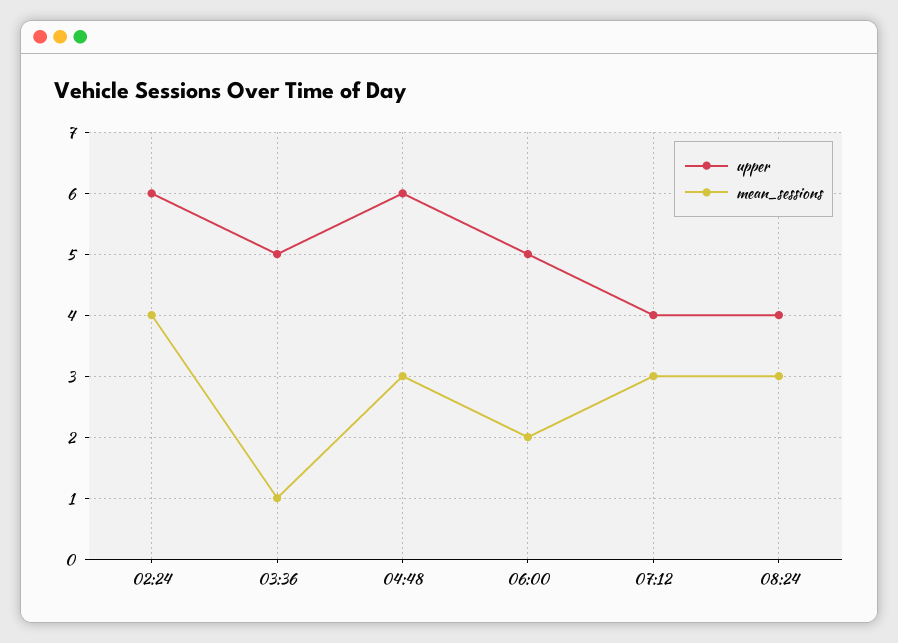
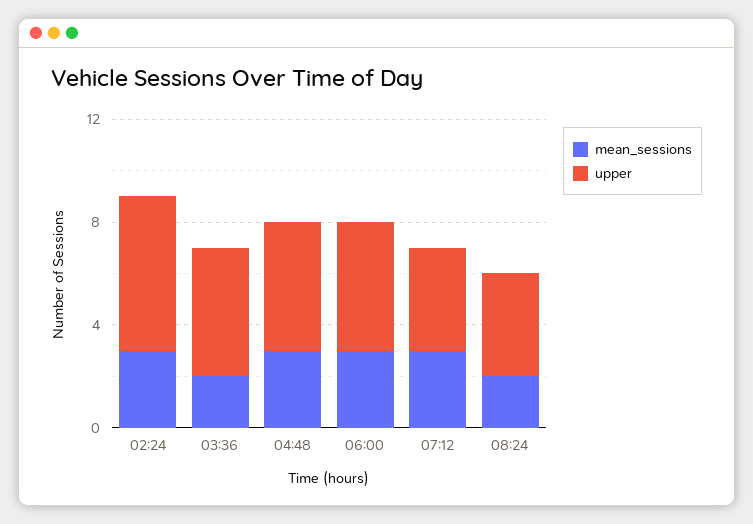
mean_sessions, 02:24: 4 -> 3
mean_sessions, 03:36: 1 -> 2
upper, 04:48: 6 -> 5
mean_sessions, 06:00: 2 -> 3
mean_sessions, 08:24: 3 -> 2

